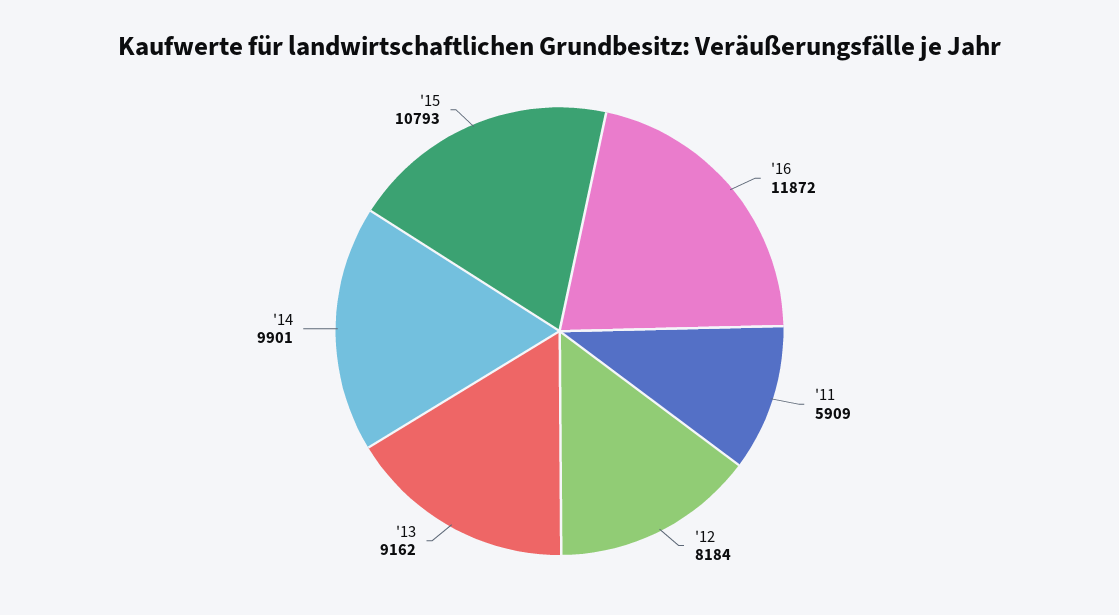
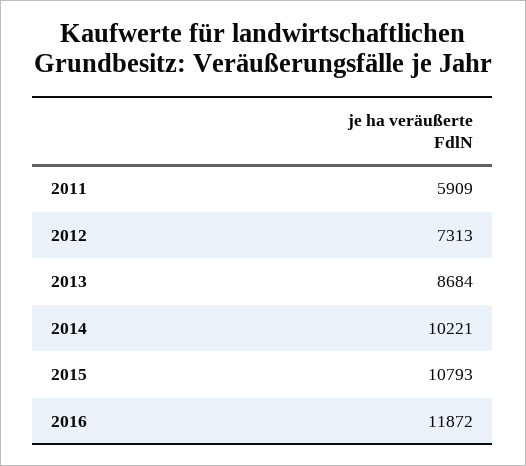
'12: 8184 -> 7313
'13: 9162 -> 8684
'14: 9901 -> 10221

